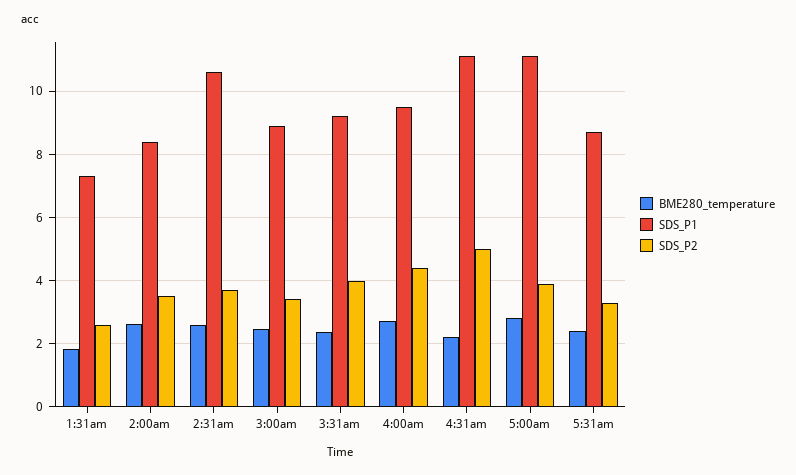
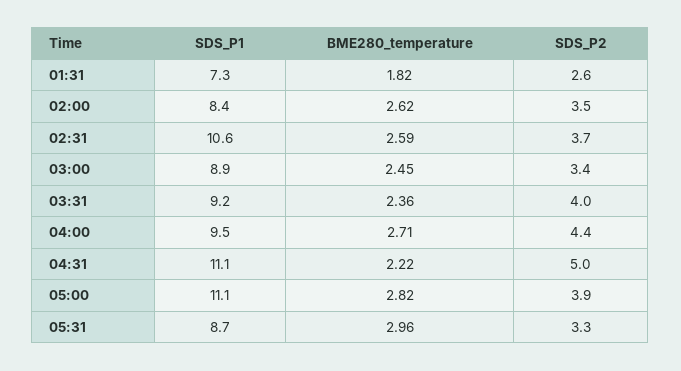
BME280_temperature, 5:31am: 2.4 -> 2.96

